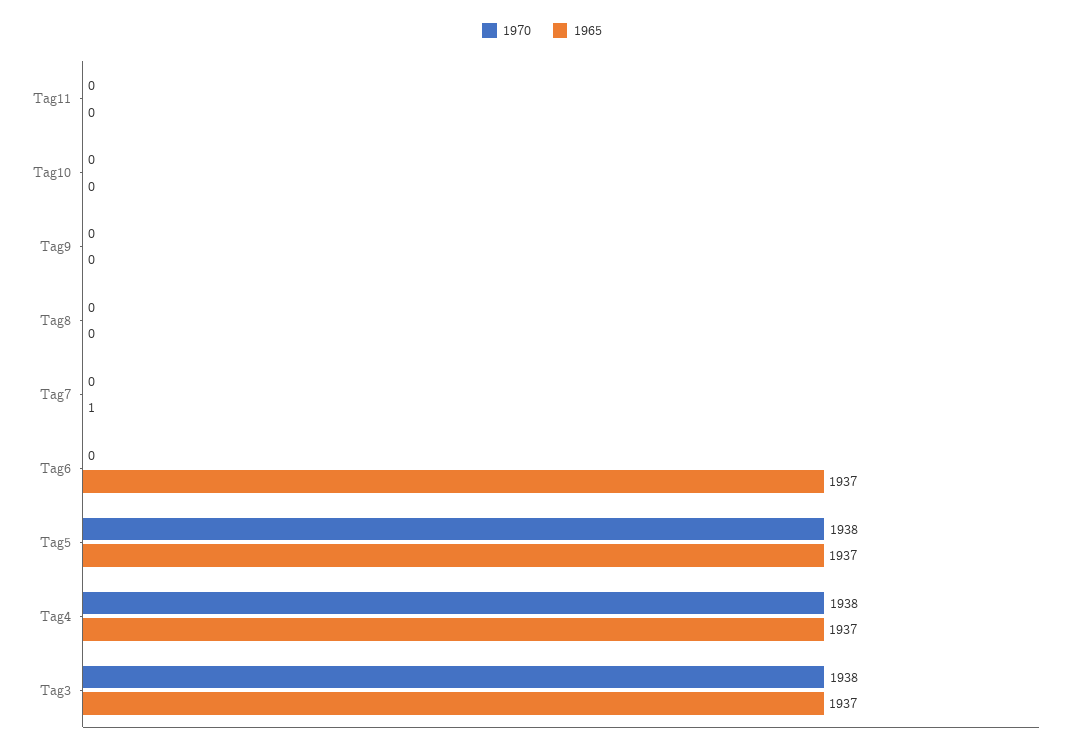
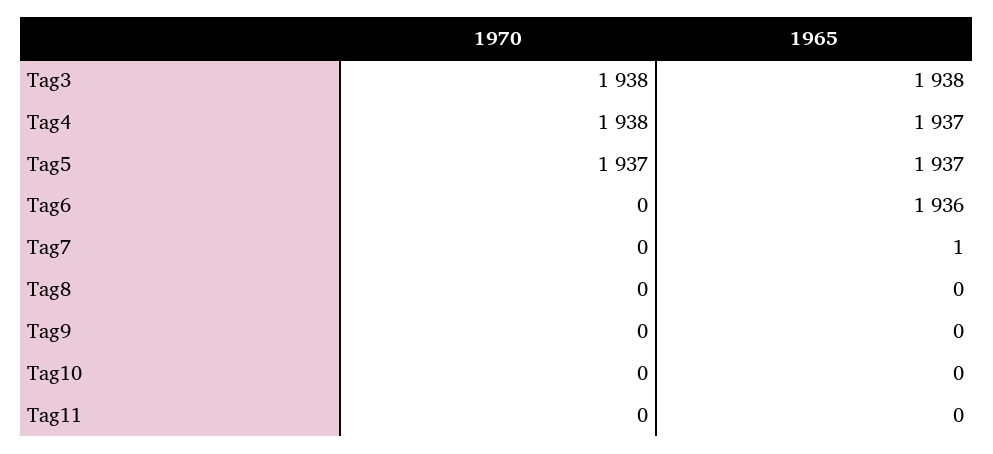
1965, Tag6: 1937 -> 1936
1970, Tag5: 1938 -> 1937
1965, Tag3: 1937 -> 1938

